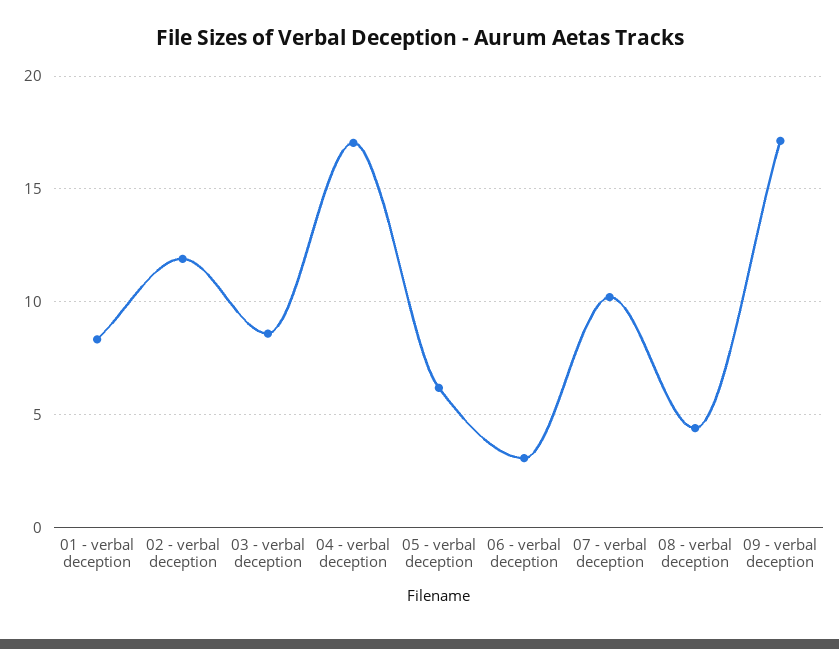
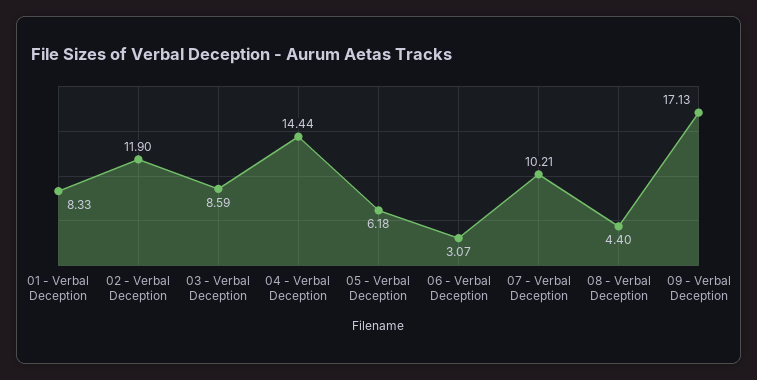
04 - verbal deception: 17 -> 14.44

